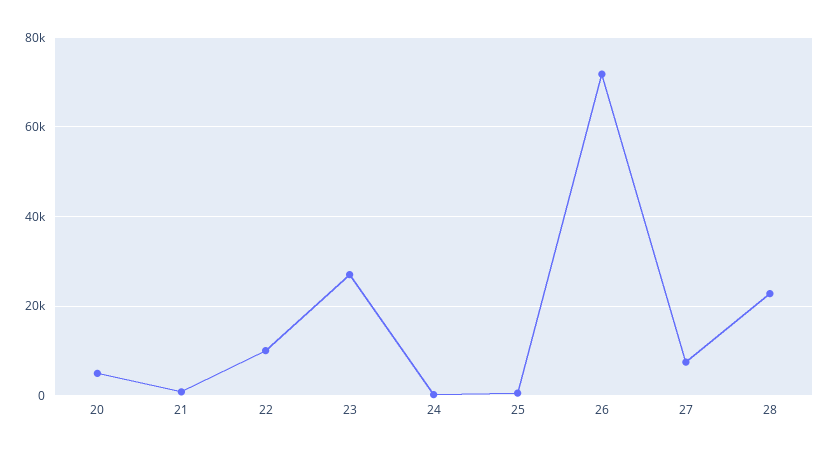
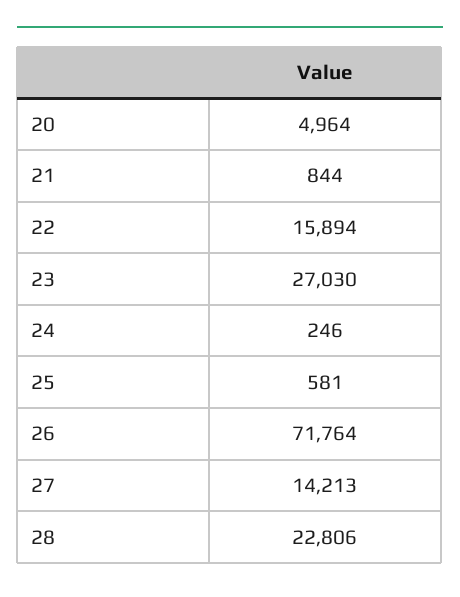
22: 10000 -> 15894
27: 8000 -> 14213

